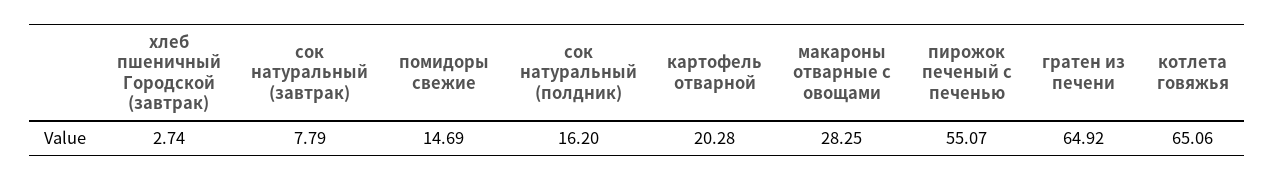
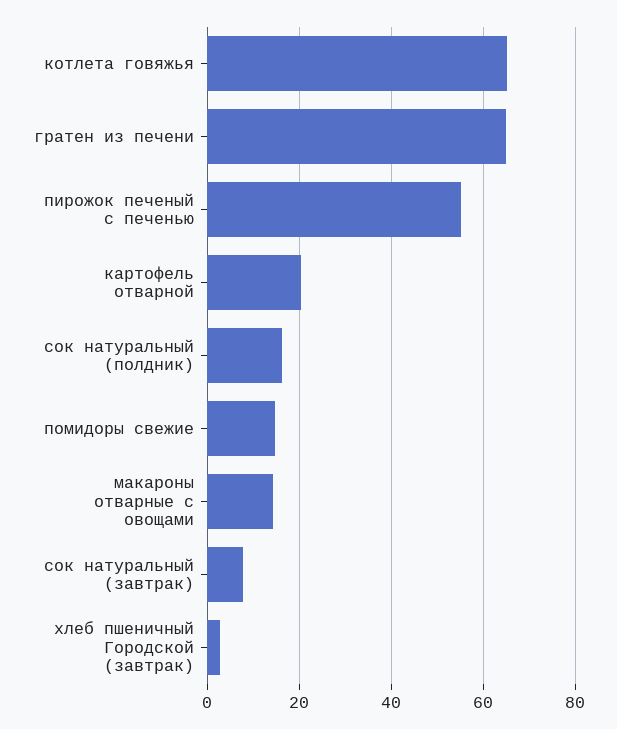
макароны отварные с овощами: 28.25 -> 14

